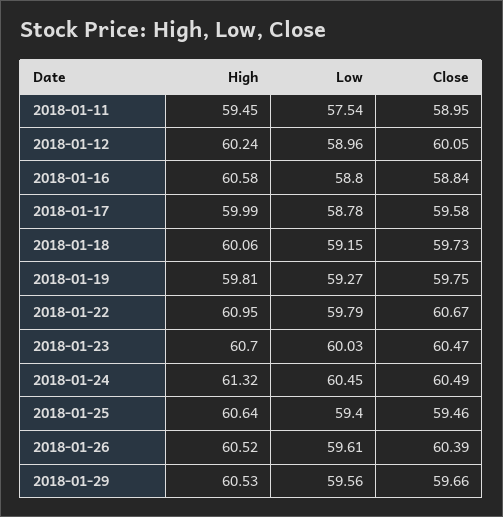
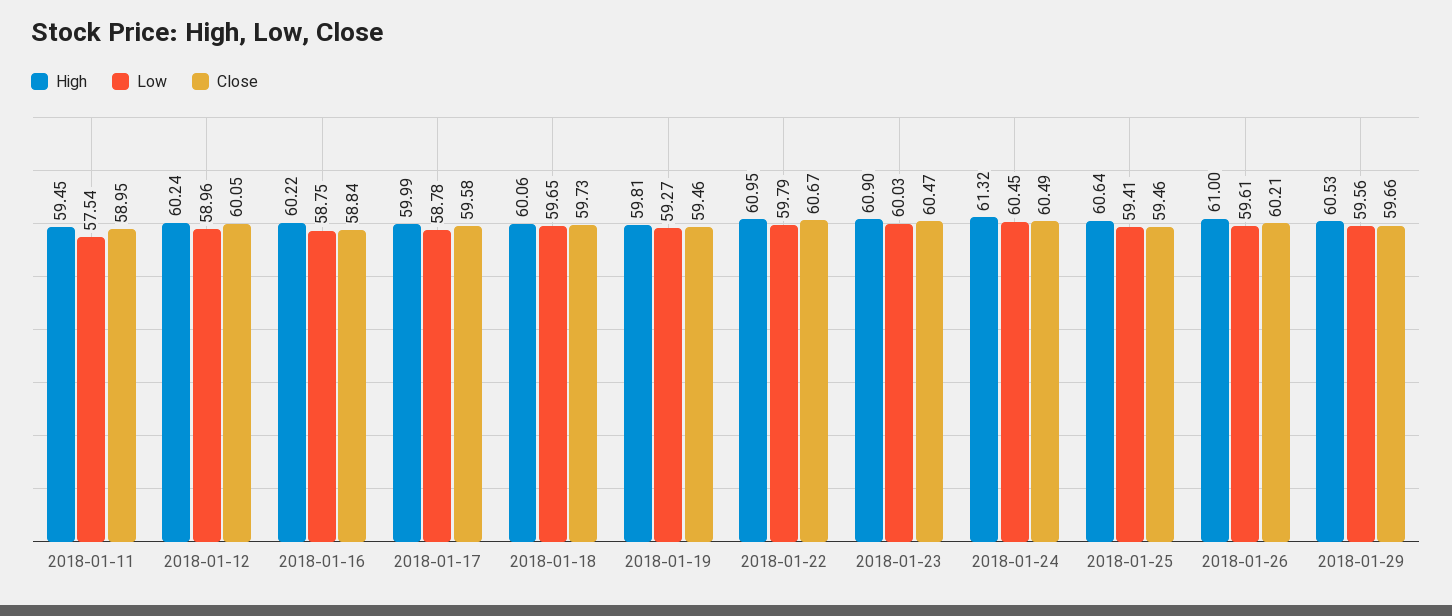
High, 2018-01-16: 60.58 -> 60.22
Low, 2018-01-16: 58.8 -> 58.75
Low, 2018-01-18: 59.15 -> 59.65
Close, 2018-01-19: 59.75 -> 59.46
High, 2018-01-23: 60.7 -> 60.9
Low, 2018-01-25: 59.4 -> 59.41
High, 2018-01-26: 60.52 -> 61
Close, 2018-01-26: 60.39 -> 60.21

